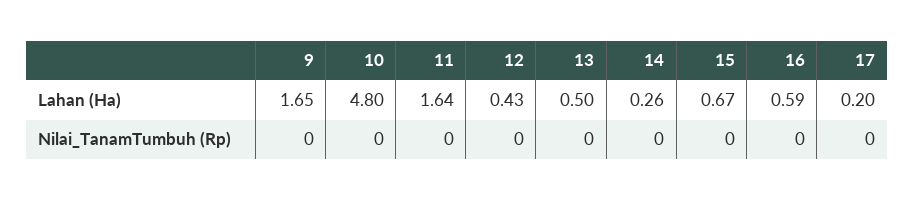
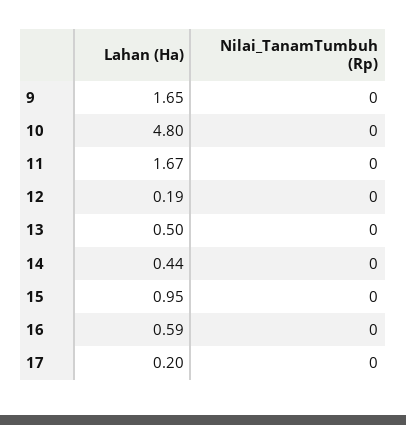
11, Lahan (Ha): 1.64 -> 1.67
12, Lahan (Ha): 0.43 -> 0.19
14, Lahan (Ha): 0.26 -> 0.44
15, Lahan (Ha): 0.67 -> 0.95

